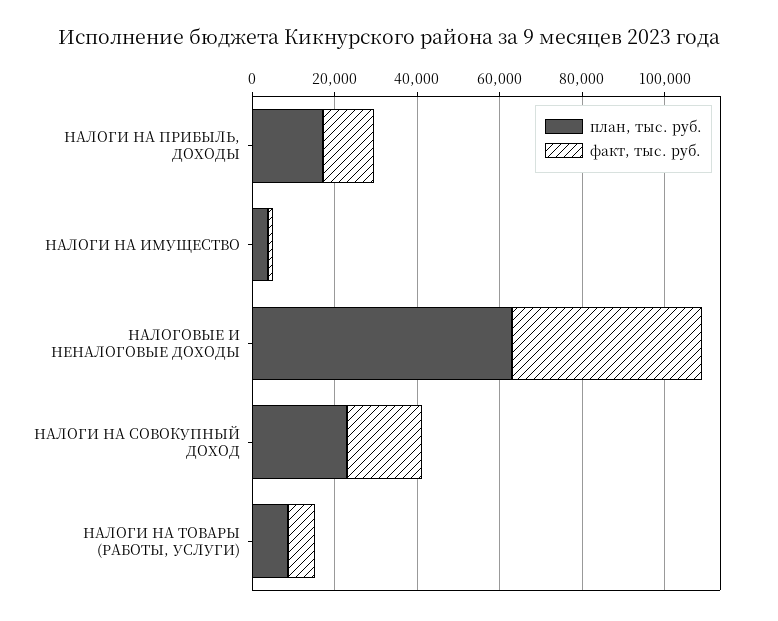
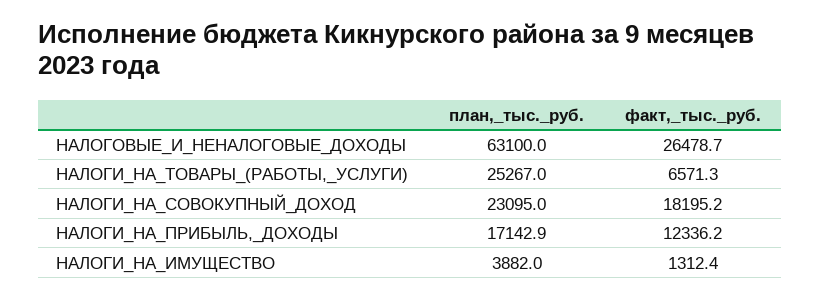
факт, тыс. руб., НАЛОГОВЫЕ И НЕНАЛОГОВЫЕ ДОХОДЫ: 45000 -> 26478.7
план, тыс. руб., НАЛОГИ НА ТОВАРЫ (РАБОТЫ, УСЛУГИ): 10000 -> 25267

